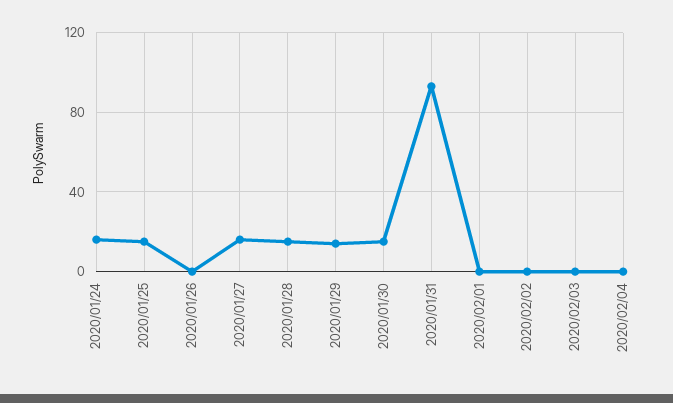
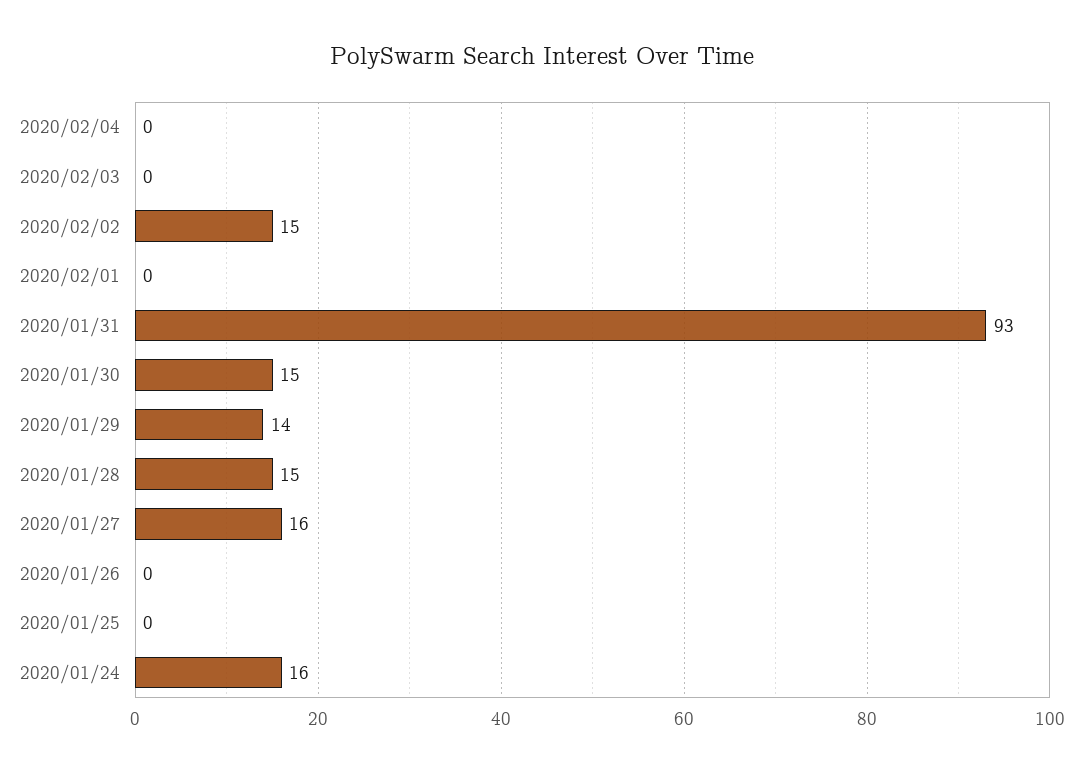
2020/01/25: 15 -> 0
2020/02/02: 0 -> 15

